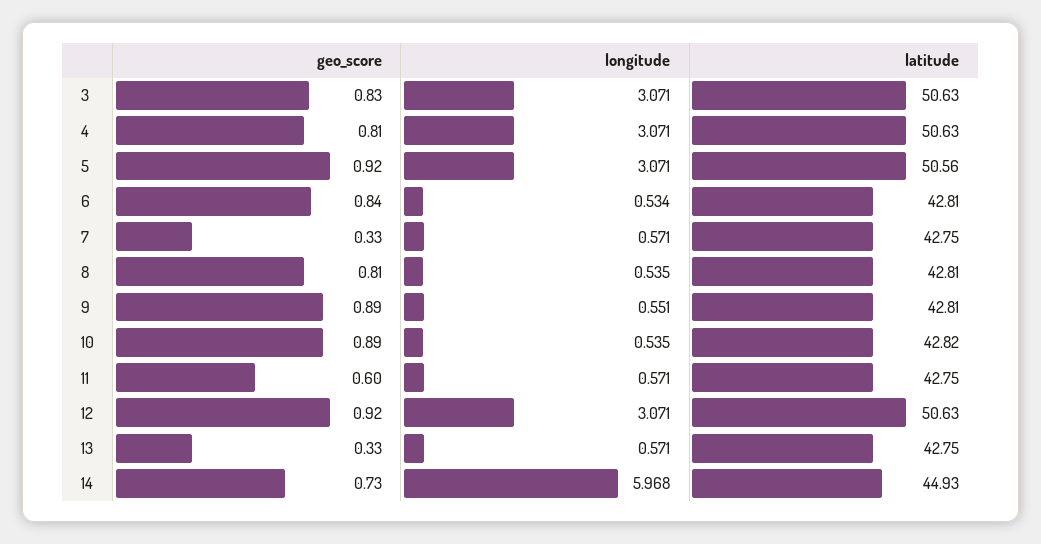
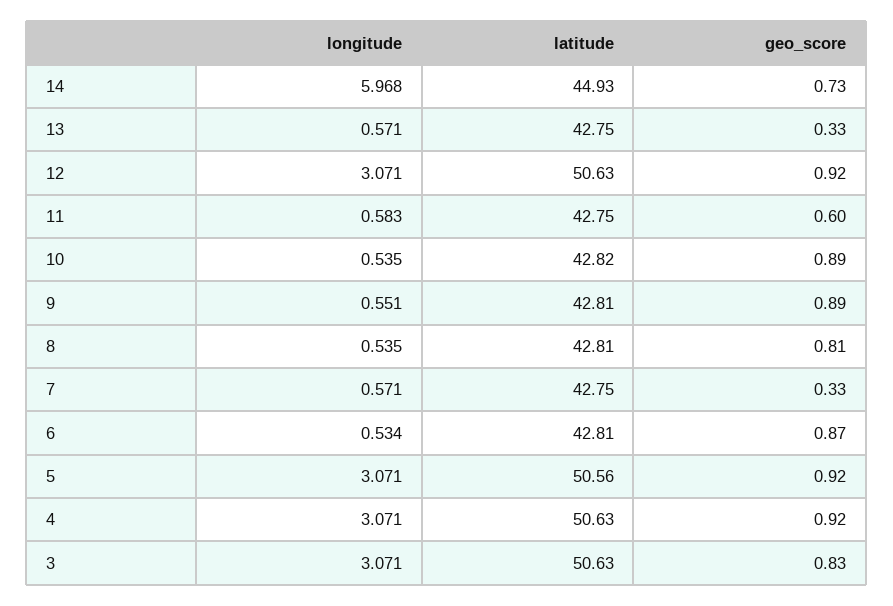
geo_score, 4: 0.81 -> 0.92
geo_score, 6: 0.84 -> 0.87
longitude, 11: 0.571 -> 0.583

